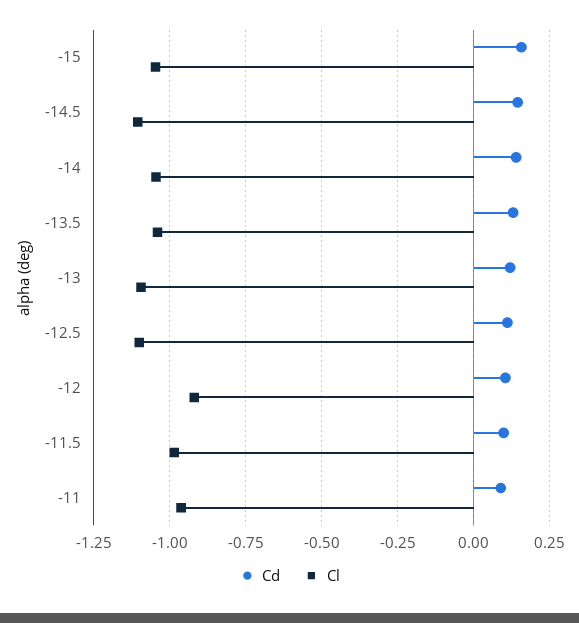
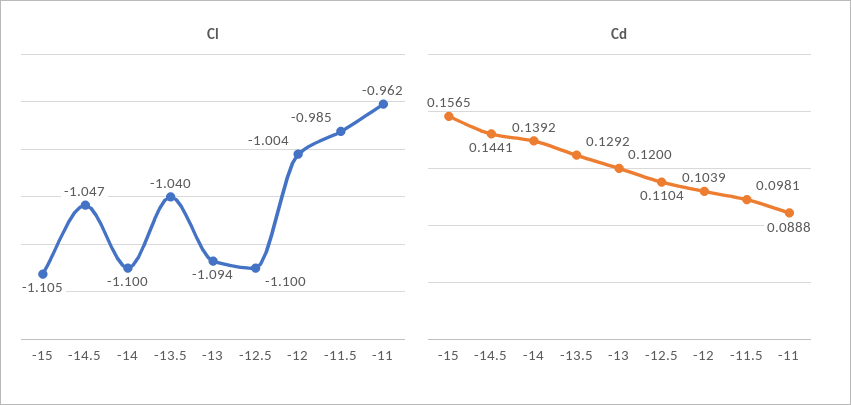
Cl, -15: -1.05 -> -1.105
Cl, -14.5: -1.1 -> -1.047
Cl, -14: -1.05 -> -1.1
Cl, -12: -0.925 -> -1.004

